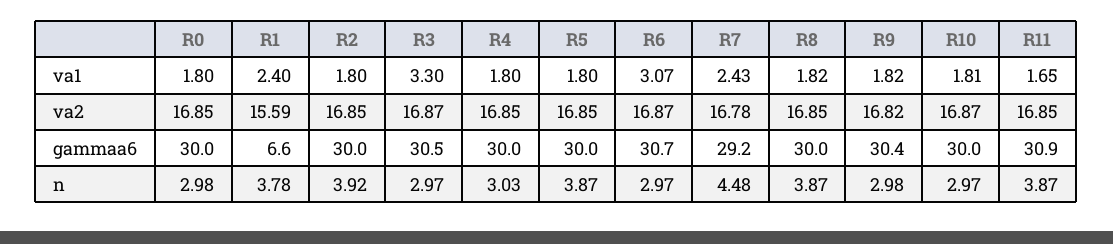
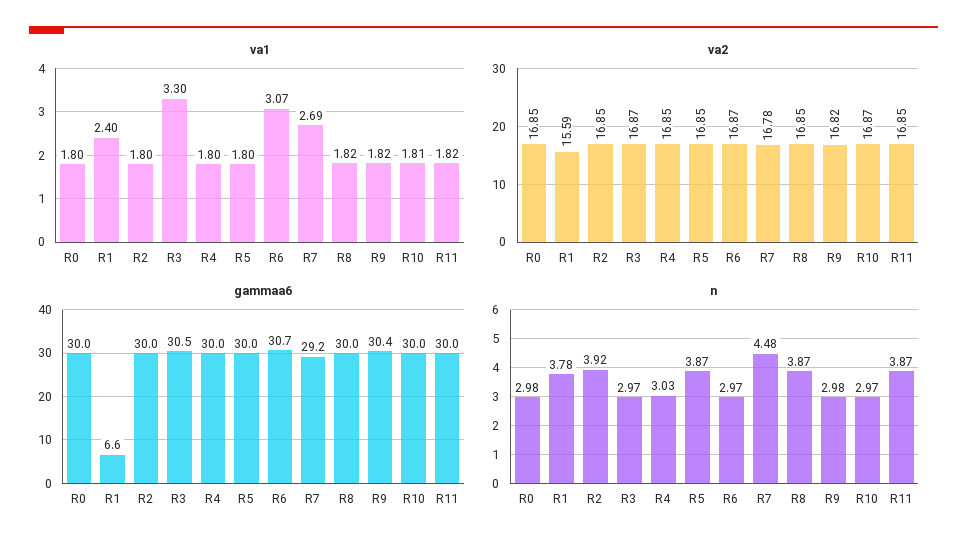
va1, R7: 2.43 -> 2.69
va1, R11: 1.65 -> 1.82
gammaa6, R11: 30.9 -> 30

